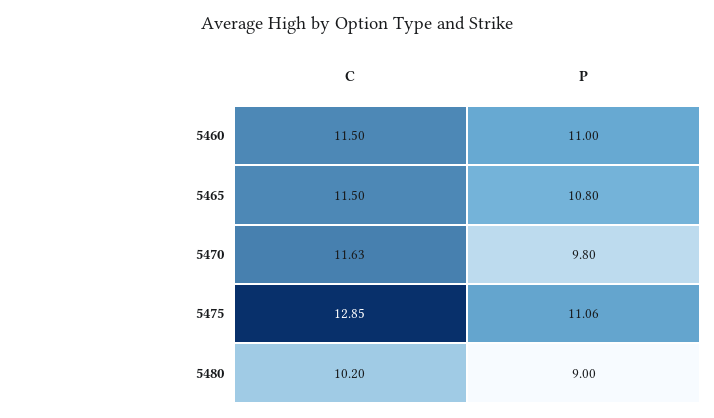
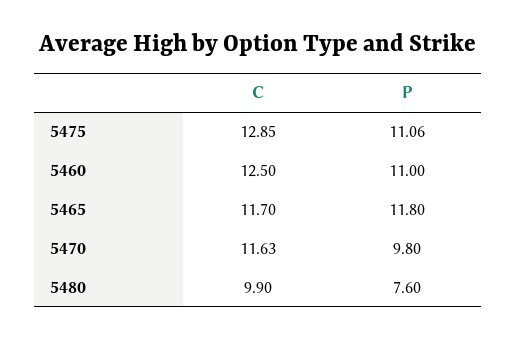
C, 5460: 11.5 -> 12.5
C, 5465: 11.5 -> 11.7
P, 5465: 10.8 -> 11.8
C, 5480: 10.2 -> 9.9
P, 5480: 9 -> 7.6

